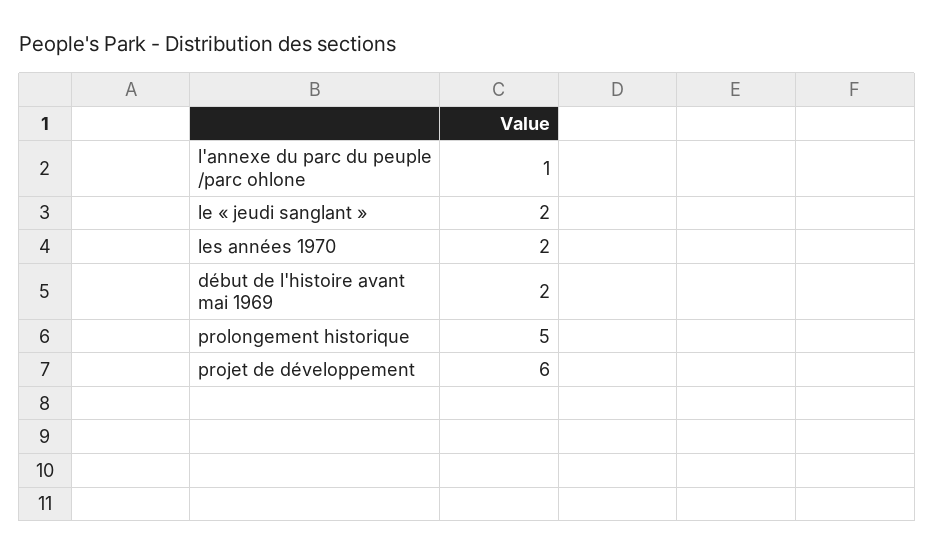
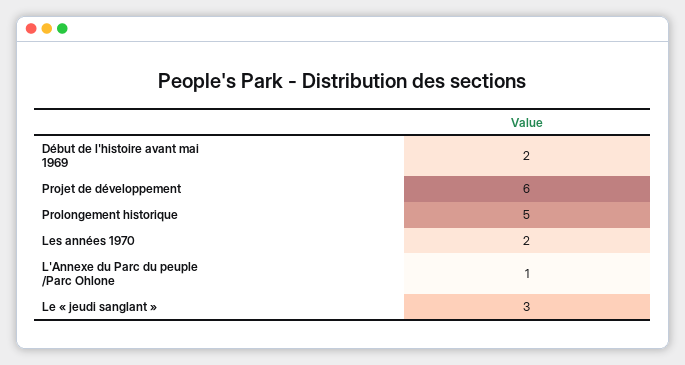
le « jeudi sanglant »: 2 -> 3

